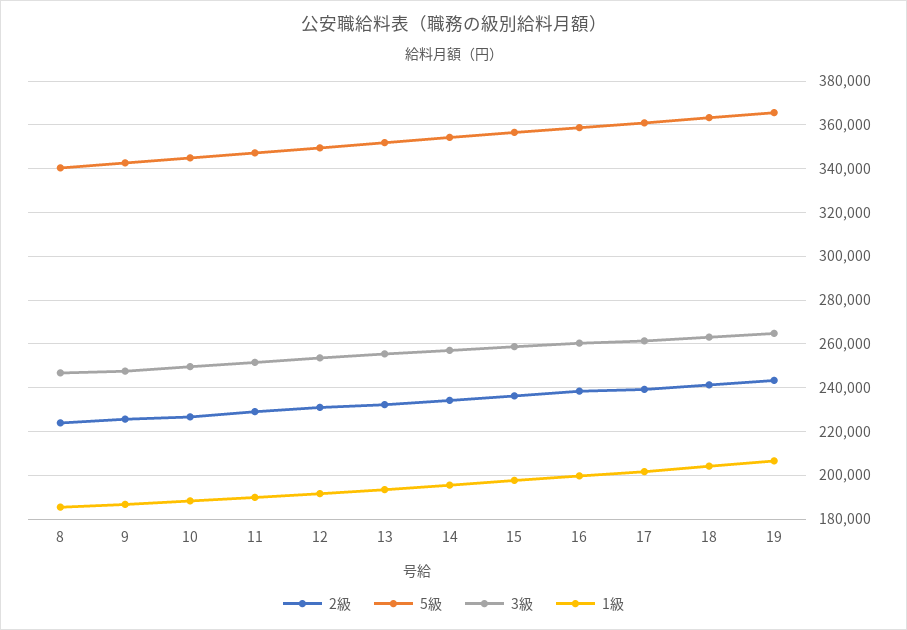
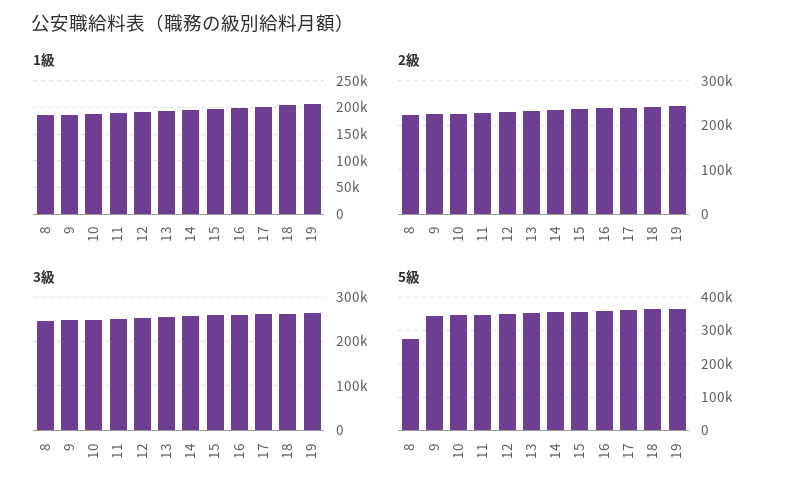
5級, 8: 340000 -> 280000

